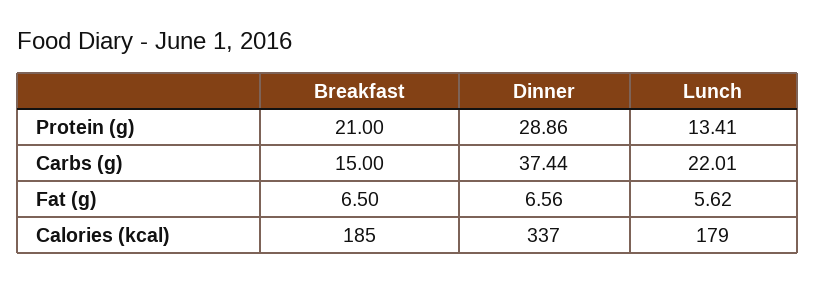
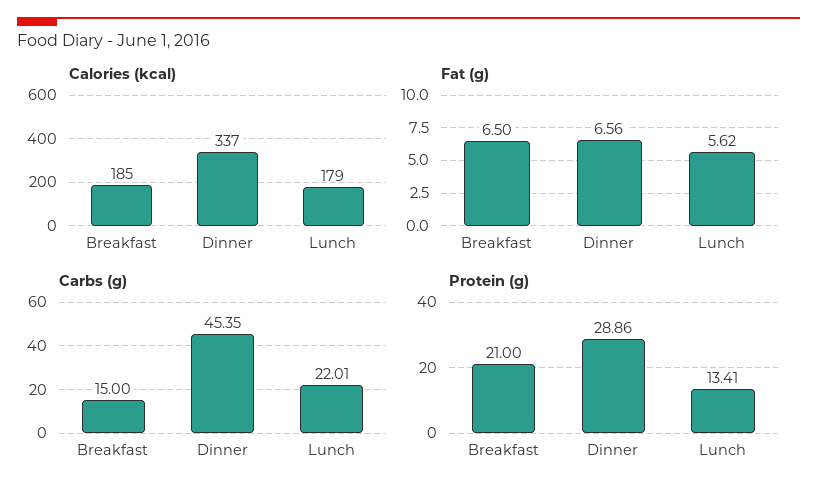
Carbs (g), Dinner: 37.44 -> 45.35

